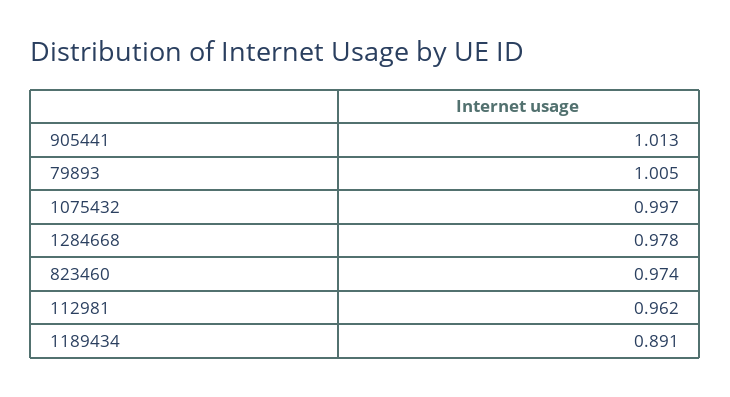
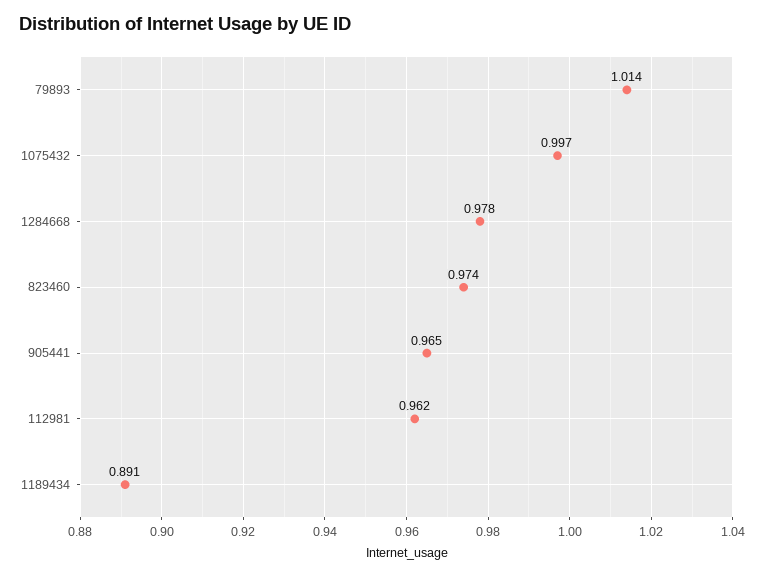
905441: 1.013 -> 0.965
79893: 1.005 -> 1.014

